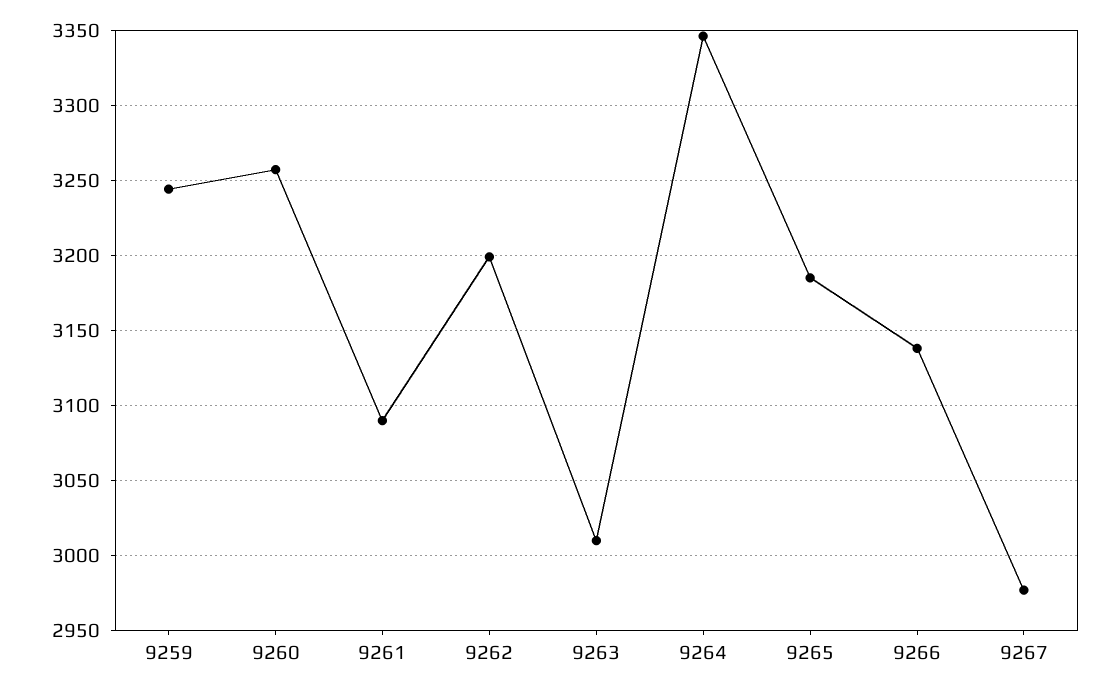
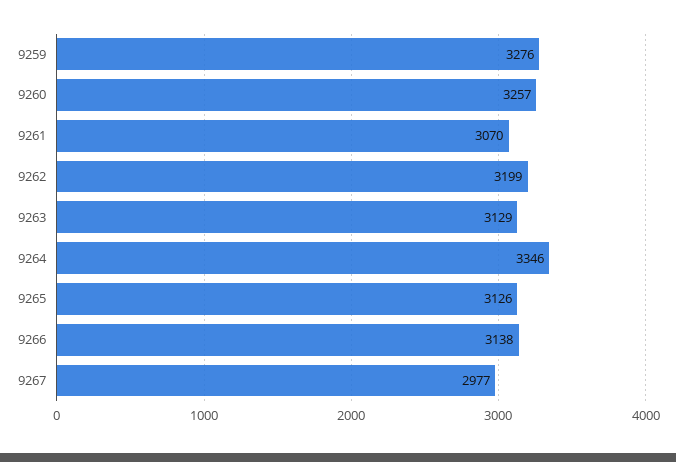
9259: 3245 -> 3276
9261: 3090 -> 3070
9263: 3010 -> 3129
9265: 3185 -> 3126

